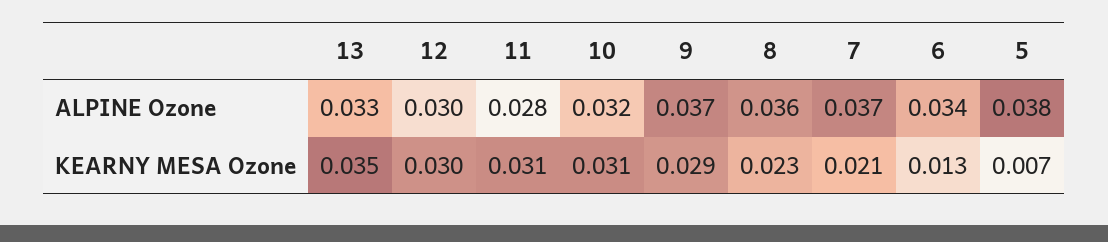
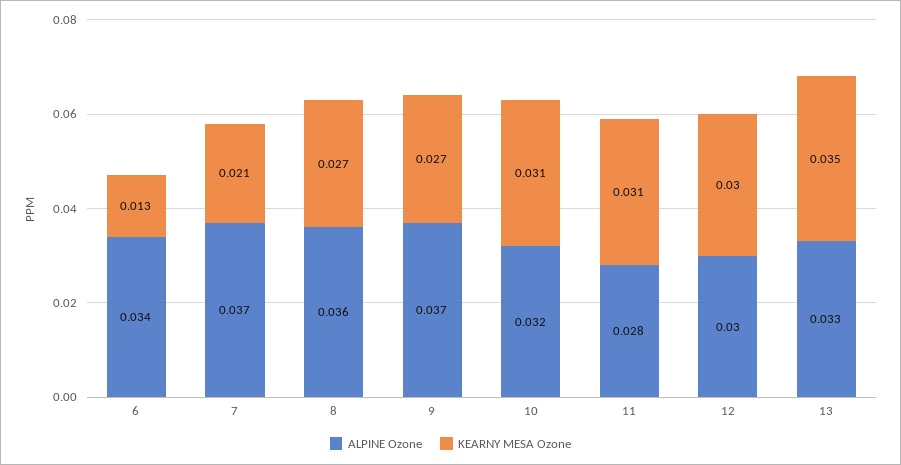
ALPINE Ozone, 5: 0.038 -> none
KEARNY MESA Ozone, 9: 0.029 -> 0.027
KEARNY MESA Ozone, 8: 0.023 -> 0.027
KEARNY MESA Ozone, 5: 0.007 -> none

